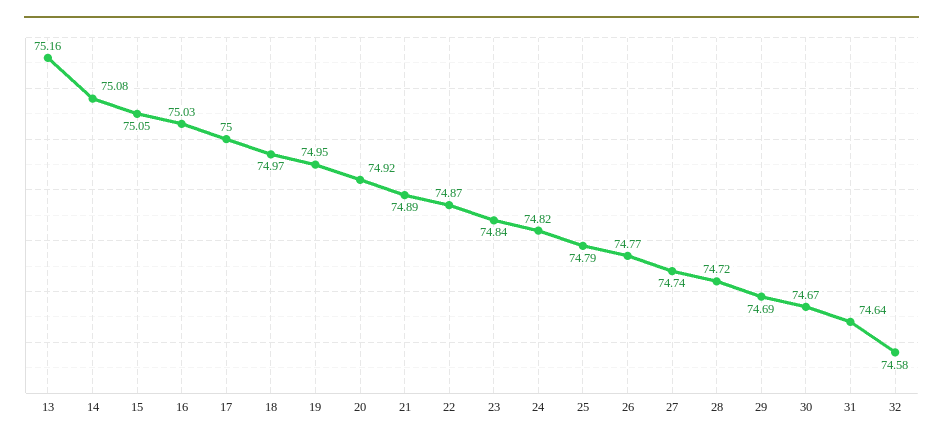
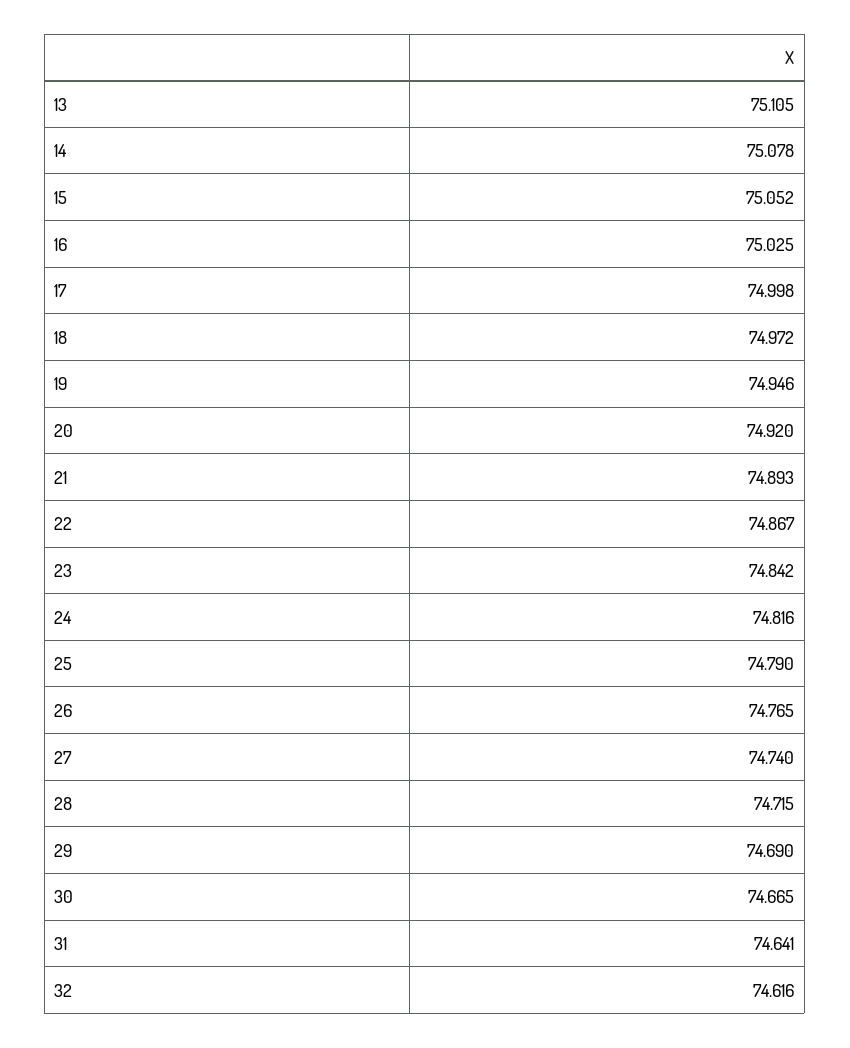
13: 75.16 -> 75.105
32: 74.58 -> 74.616

